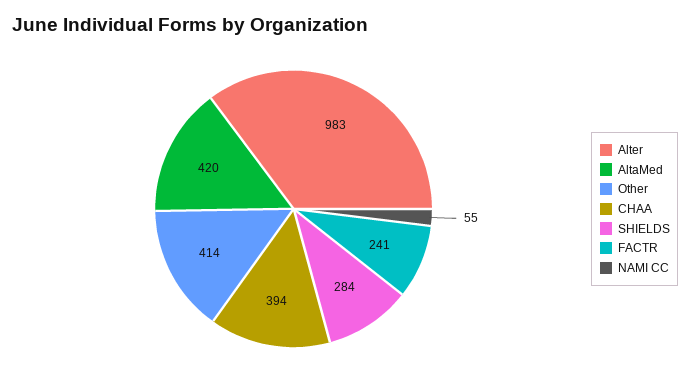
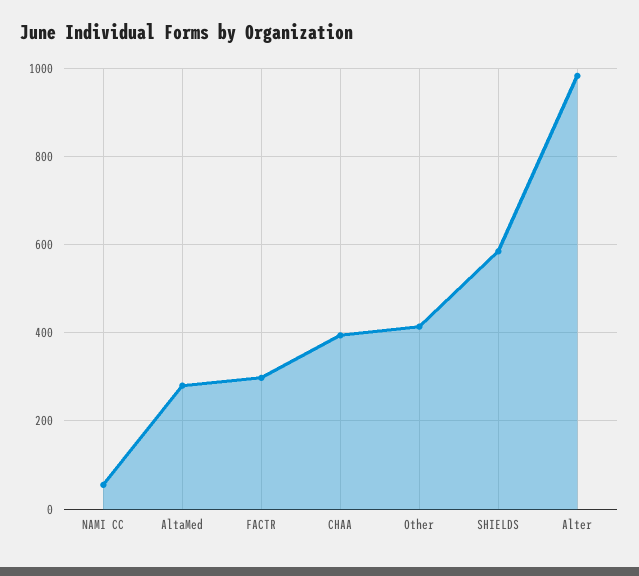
AltaMed: 420 -> 280
SHIELDS: 284 -> 580
FACTR: 241 -> 300

